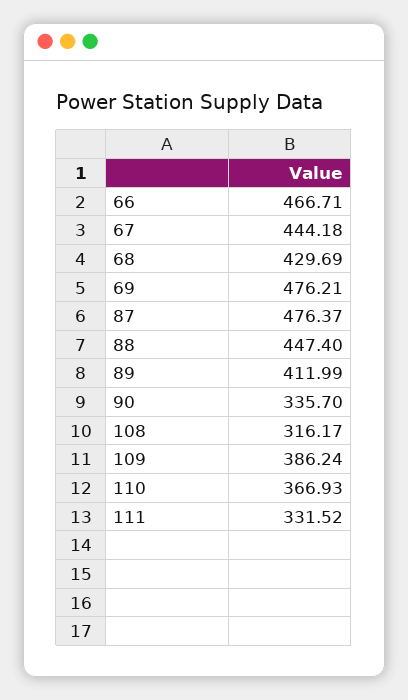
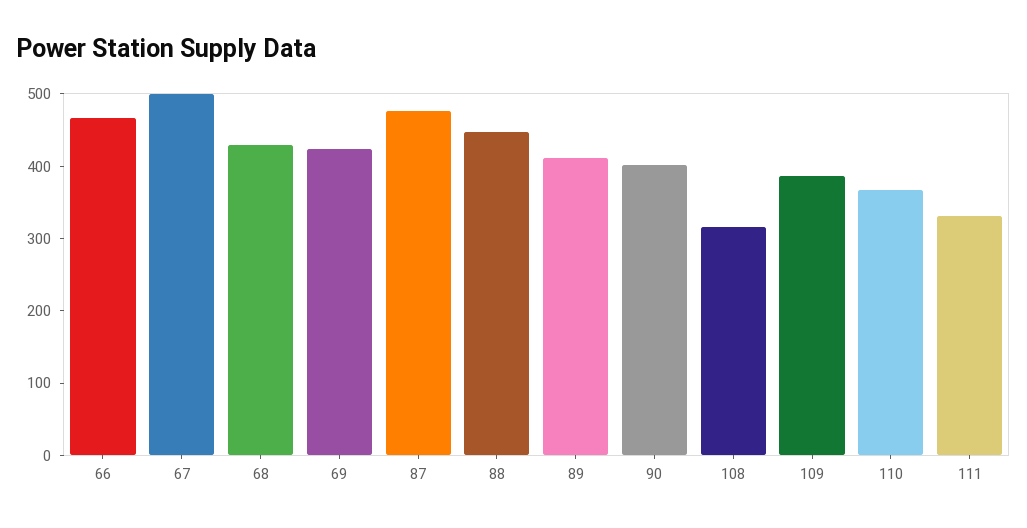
67: 444.18 -> 500
69: 476.21 -> 420
90: 335.7 -> 400

